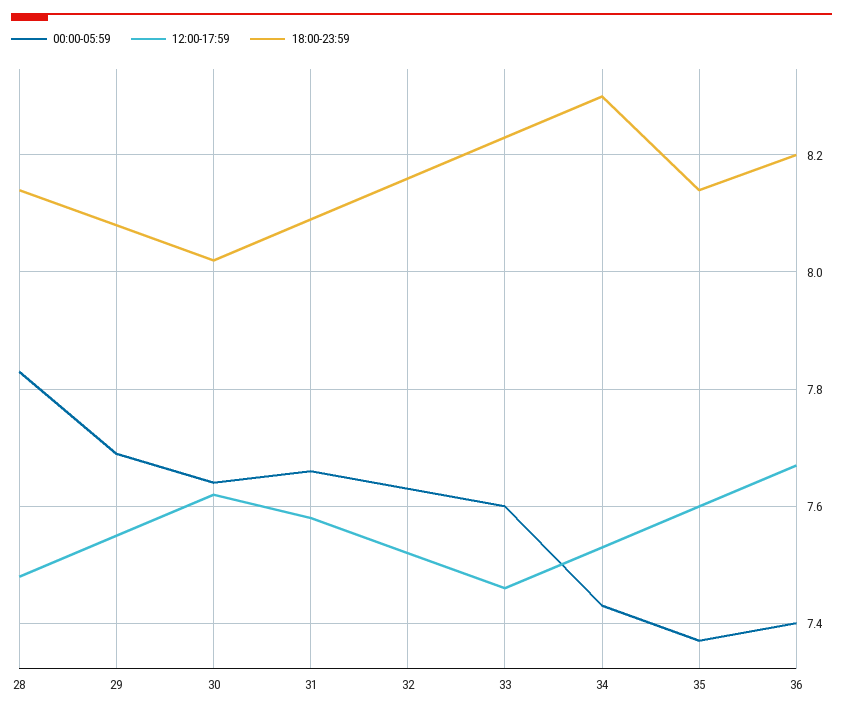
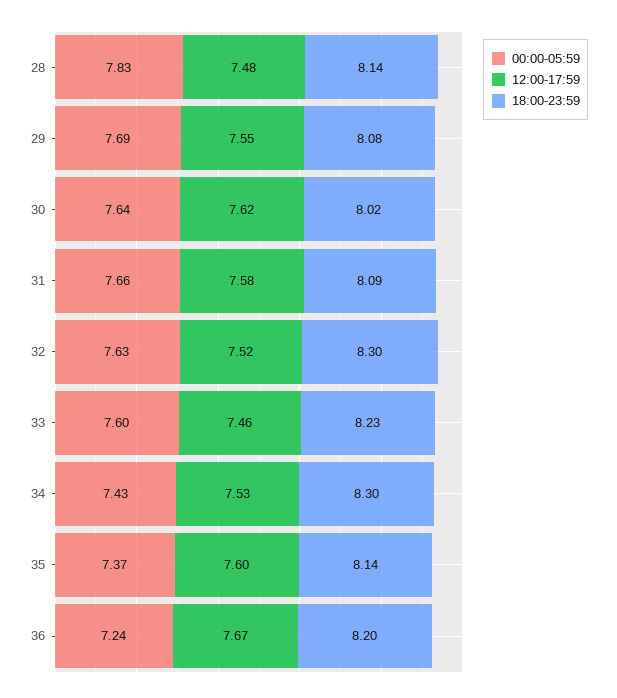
18:00-23:59, 32: 8.15 -> 8.3
00:00-05:59, 36: 7.4 -> 7.24

